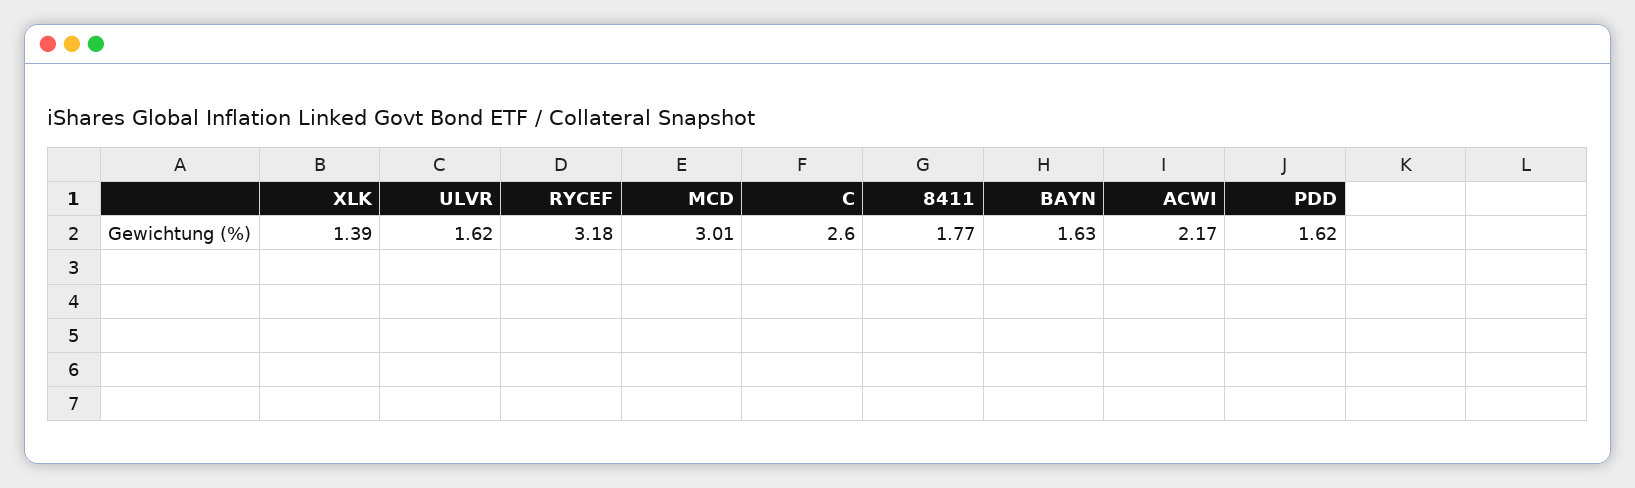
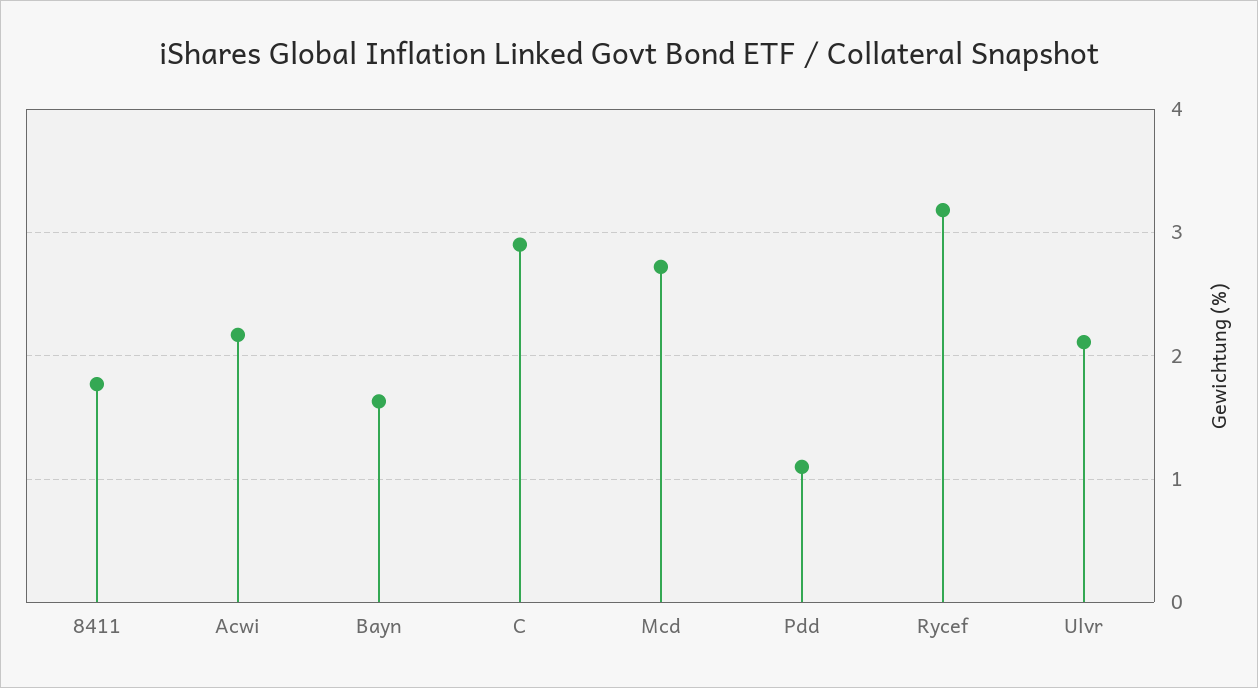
XLK: 1.39 -> none
ULVR: 1.62 -> 2.1
MCD: 3.01 -> 2.7
C: 2.6 -> 2.9
PDD: 1.62 -> 1.1

